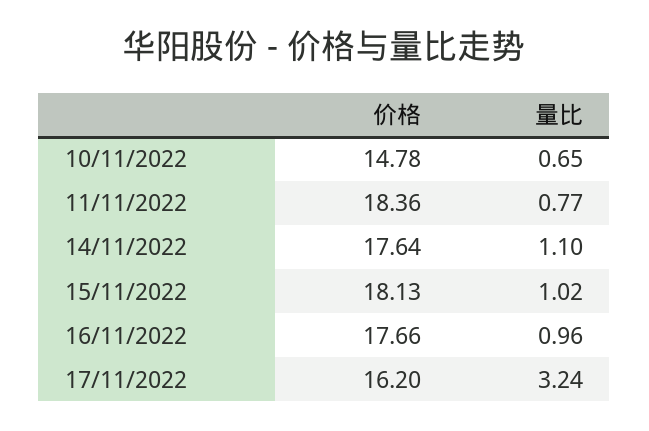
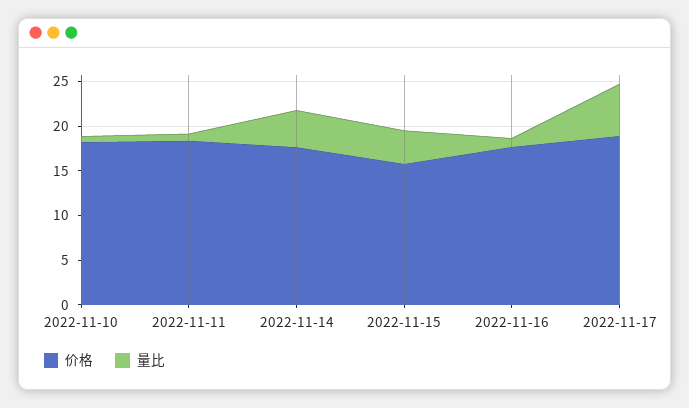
价格, 10/11/2022: 14.78 -> 18
量比, 14/11/2022: 1.1 -> 4
价格, 15/11/2022: 18.13 -> 16
量比, 15/11/2022: 1.02 -> 4
价格, 17/11/2022: 16.2 -> 19
量比, 17/11/2022: 3.24 -> 6

